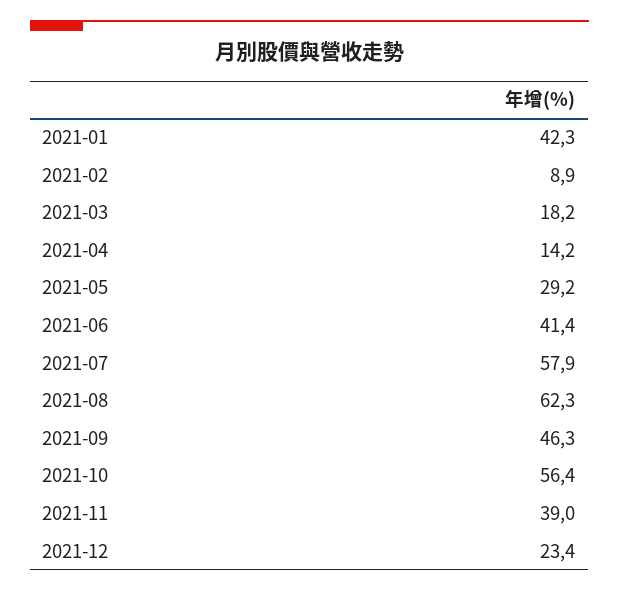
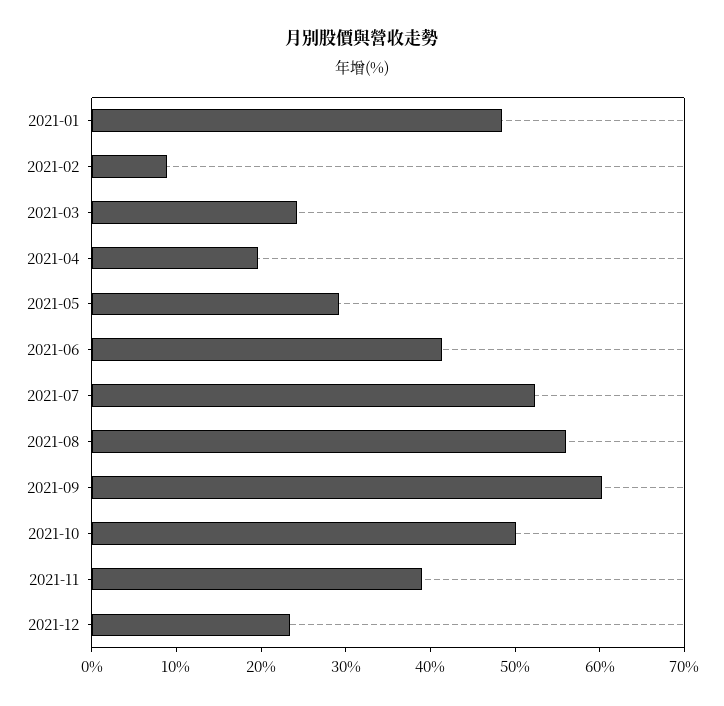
2021-01: 42.3 -> 48
2021-03: 18.2 -> 24
2021-04: 14.2 -> 20
2021-07: 57.9 -> 52
2021-08: 62.3 -> 56
2021-09: 46.3 -> 60
2021-10: 56.4 -> 50

